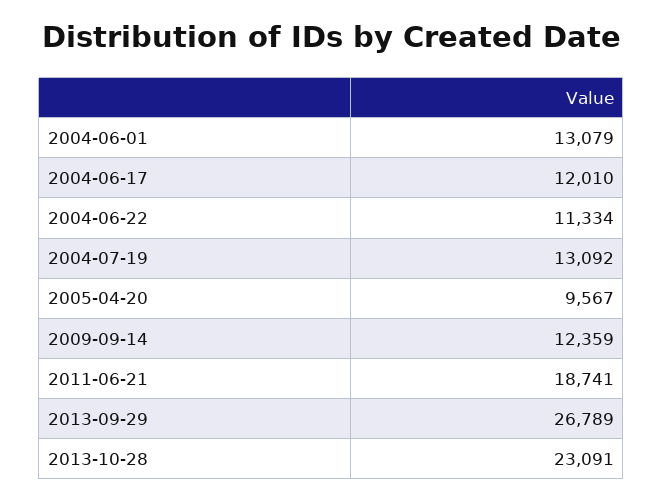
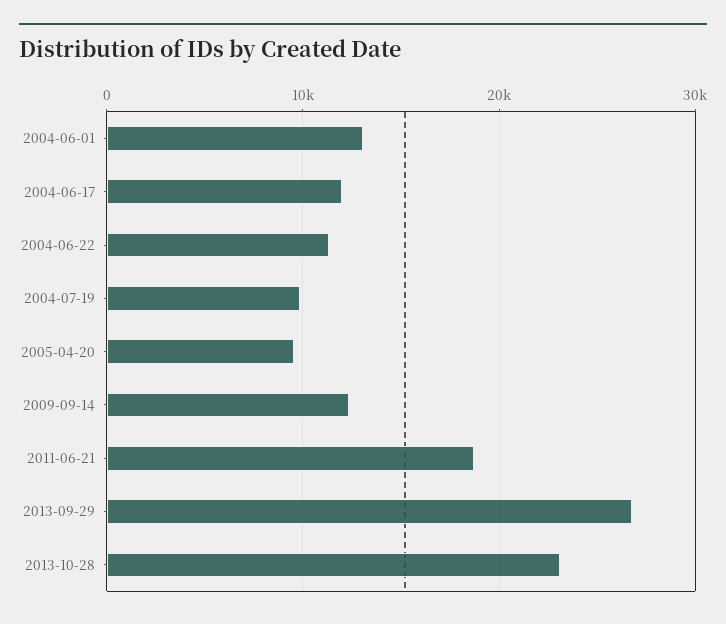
2004-07-19: 13092 -> 10000

